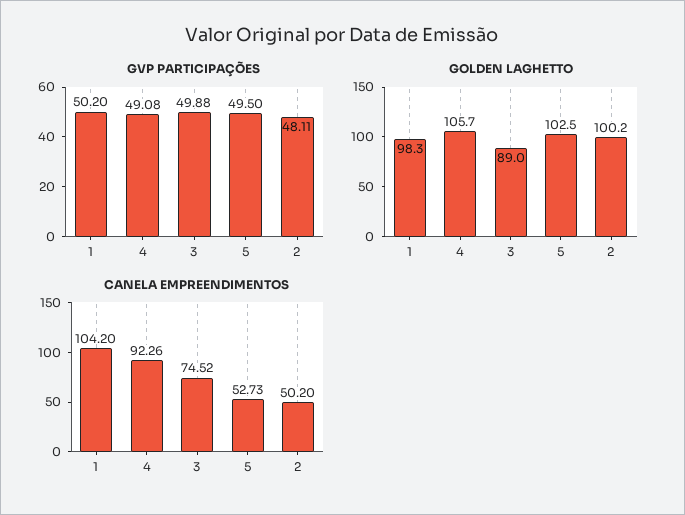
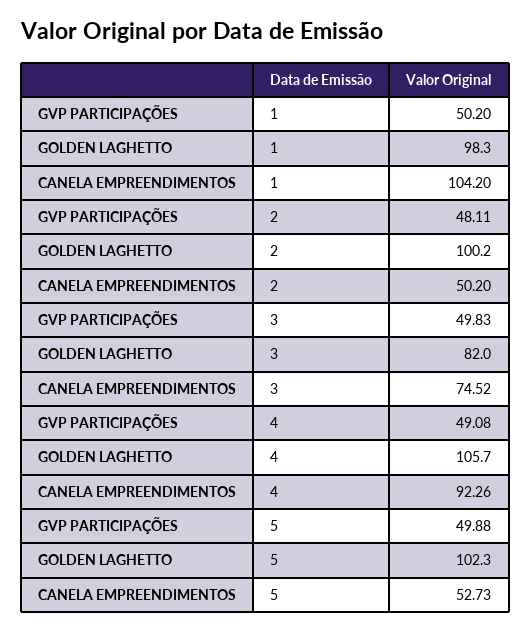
GVP PARTICIPAÇÕES, 3: 49.88 -> 49.83
GVP PARTICIPAÇÕES, 5: 49.5 -> 49.88
GOLDEN LAGHETTO, 3: 89 -> 82
GOLDEN LAGHETTO, 5: 102.5 -> 102.3

